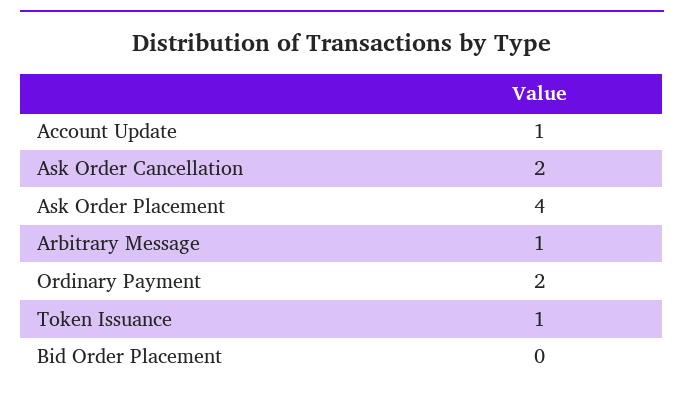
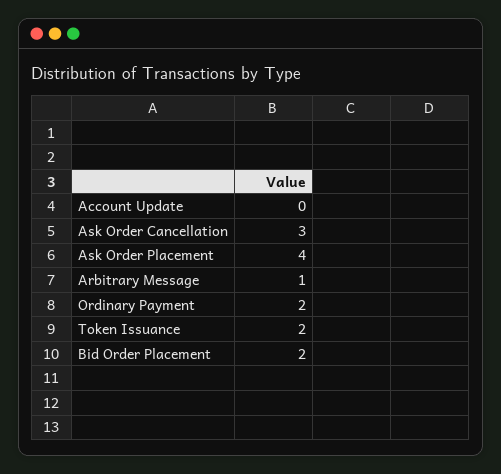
Account Update: 1 -> 0
Ask Order Cancellation: 2 -> 3
Token Issuance: 1 -> 2
Bid Order Placement: 0 -> 2

